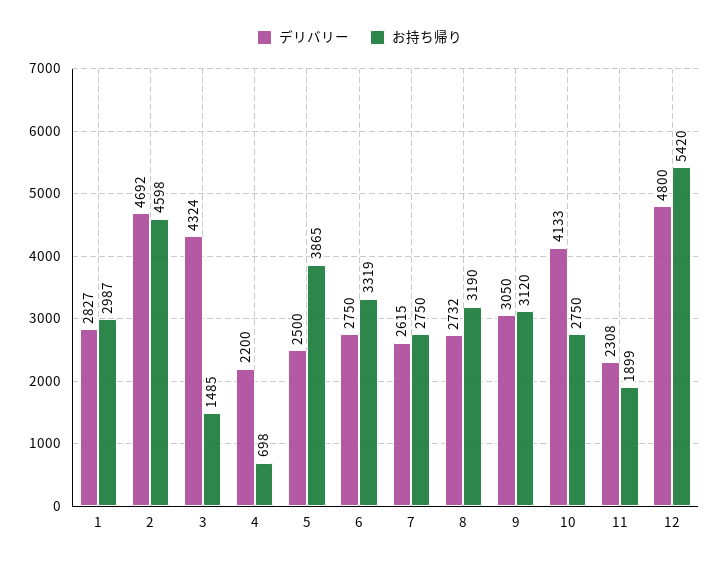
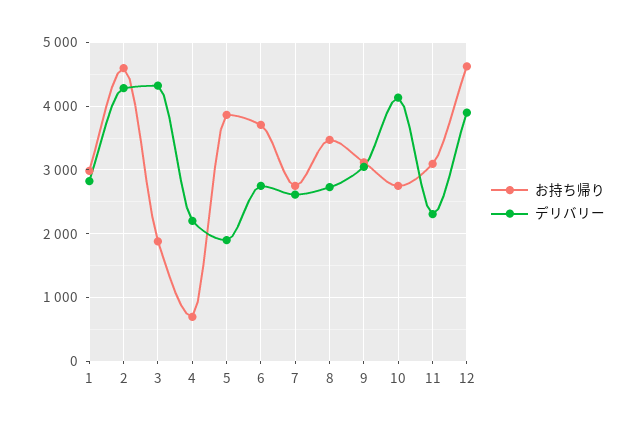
デリバリー, 2: 4692 -> 4300
お持ち帰り, 3: 1485 -> 1900
デリバリー, 5: 2500 -> 1900
お持ち帰り, 6: 3319 -> 3700
お持ち帰り, 8: 3190 -> 3500
お持ち帰り, 11: 1899 -> 3100
デリバリー, 12: 4800 -> 3900
お持ち帰り, 12: 5420 -> 4600

